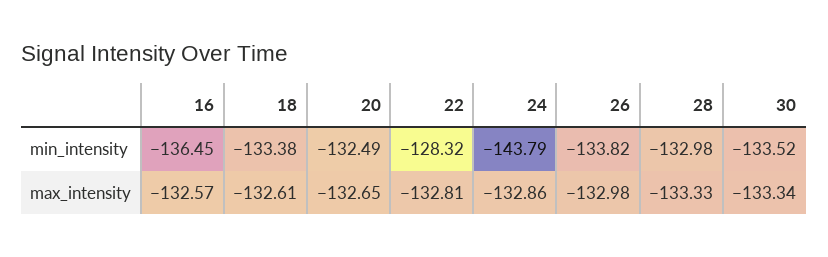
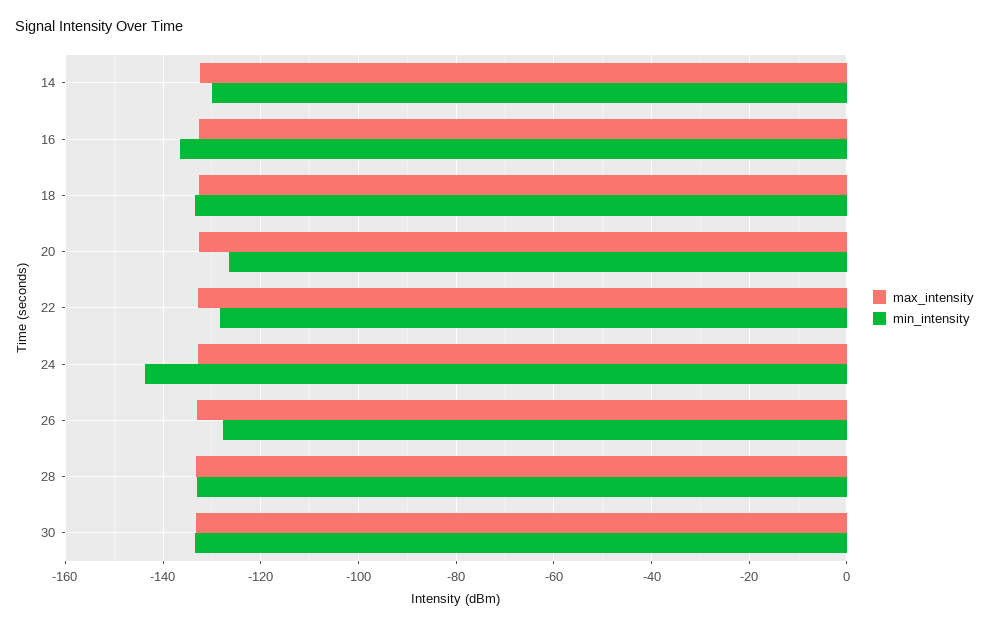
min_intensity, 20: -132.49 -> -126
min_intensity, 26: -133.82 -> -128
max_intensity, 14: none -> -132
min_intensity, 14: none -> -130

